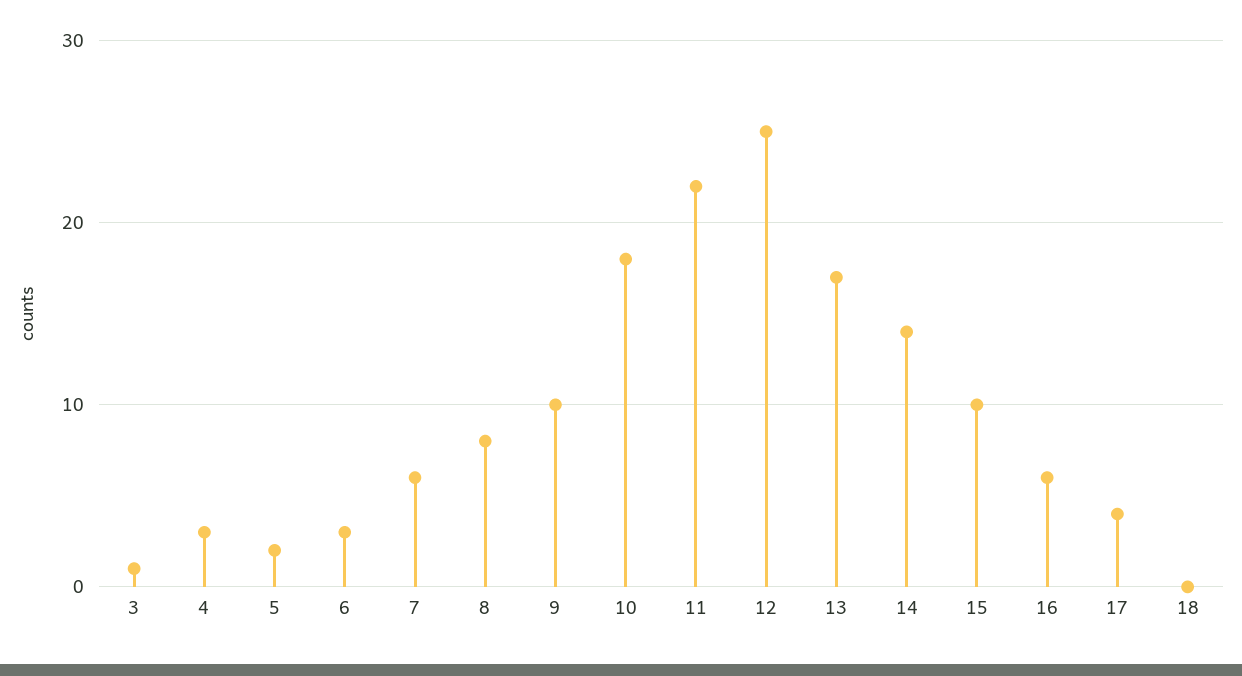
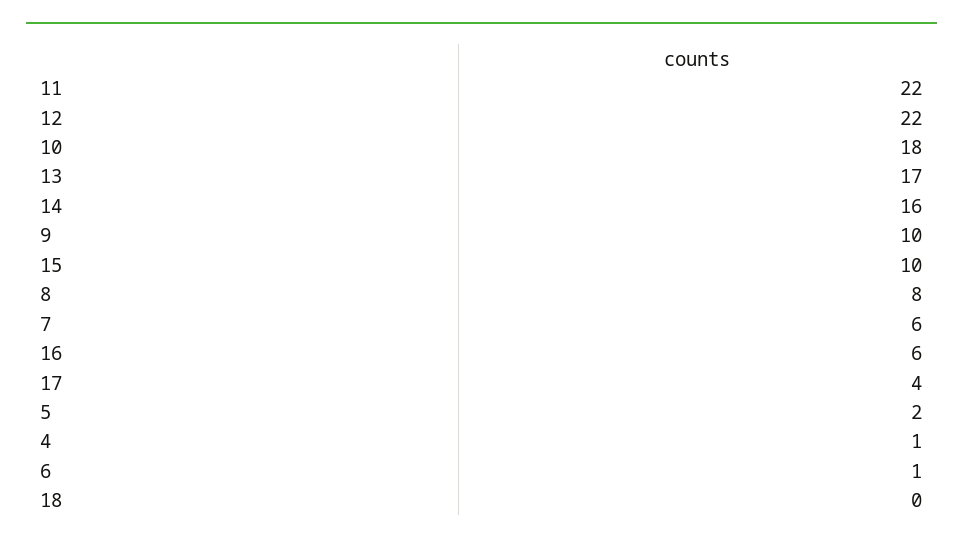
3: 1 -> none
4: 3 -> 1
6: 3 -> 1
12: 25 -> 22
14: 14 -> 16

